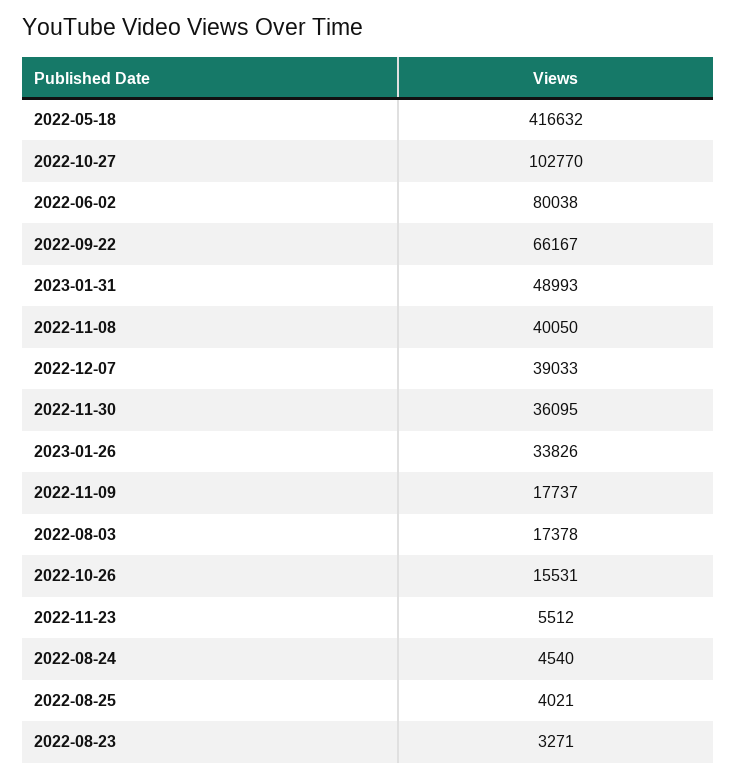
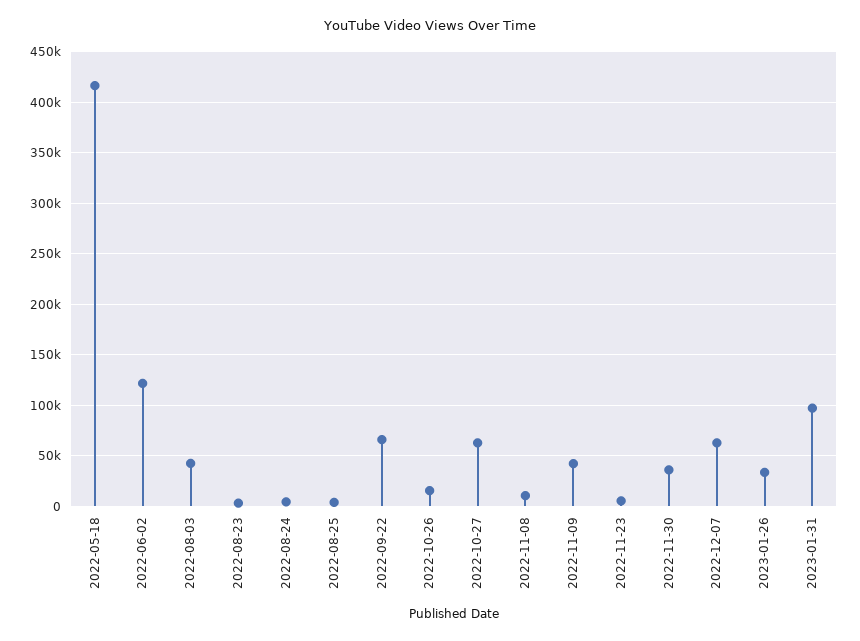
2022-10-27: 102770 -> 60000
2022-06-02: 80038 -> 120000
2023-01-31: 48993 -> 100000
2022-11-08: 40050 -> 10000
2022-12-07: 39033 -> 60000
2022-11-09: 17737 -> 40000
2022-08-03: 17378 -> 40000

